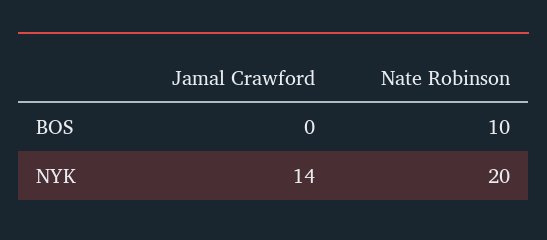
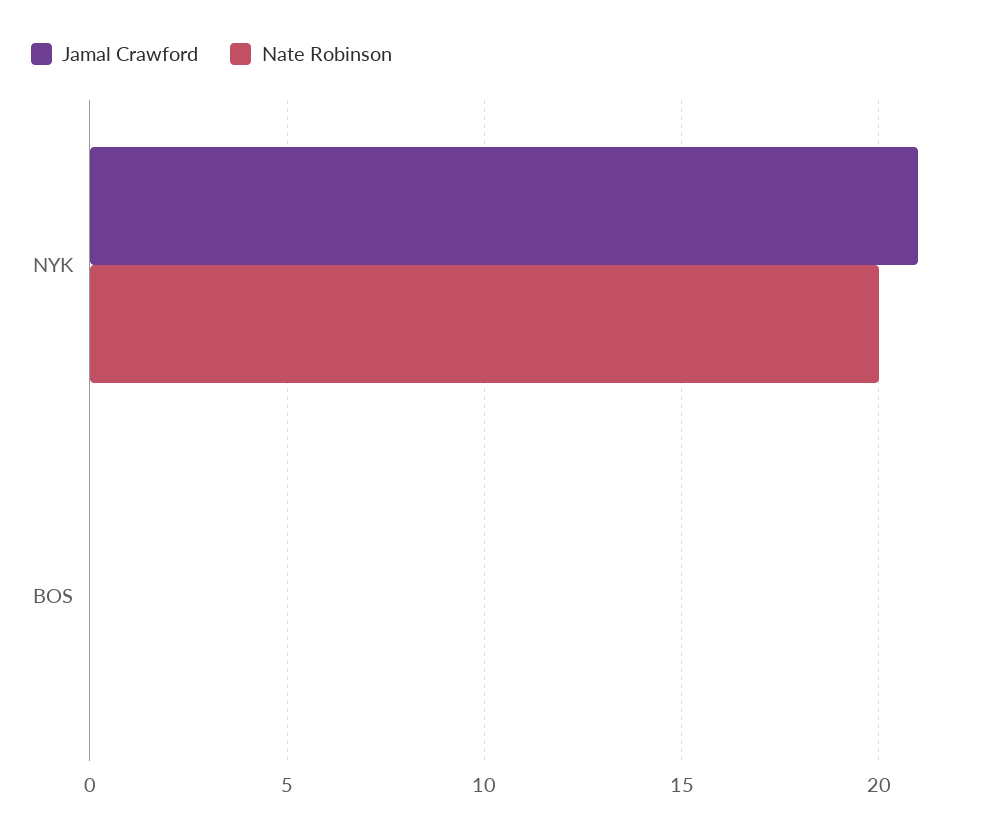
Nate Robinson, BOS: 10 -> 0
Jamal Crawford, NYK: 14 -> 21

